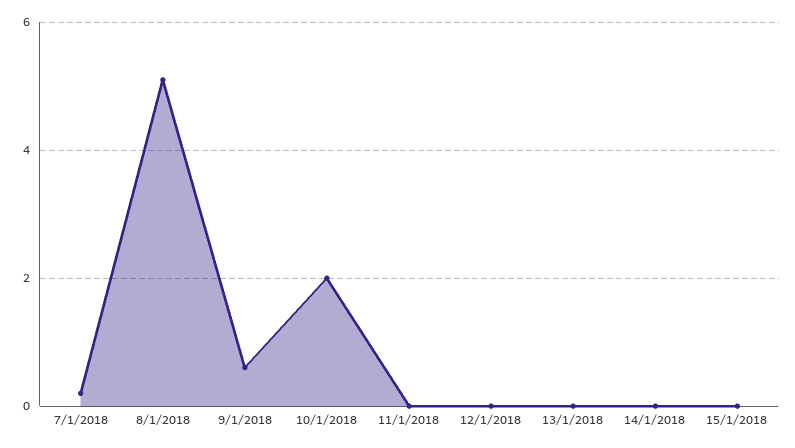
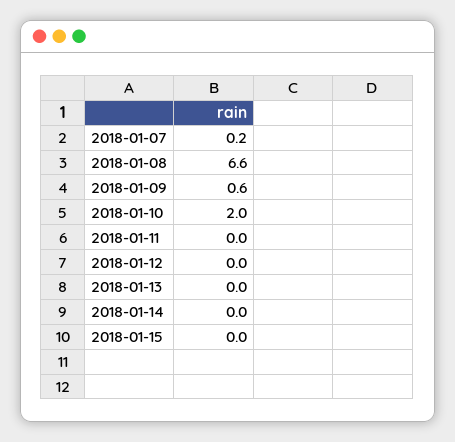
8/1/2018: 5 -> 6.6

